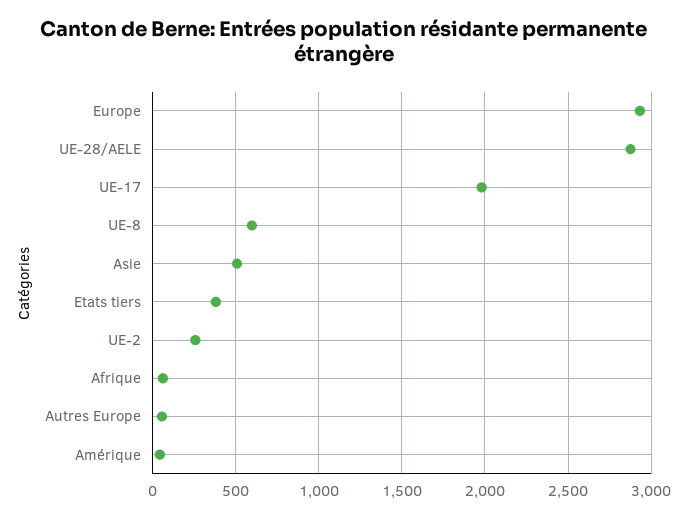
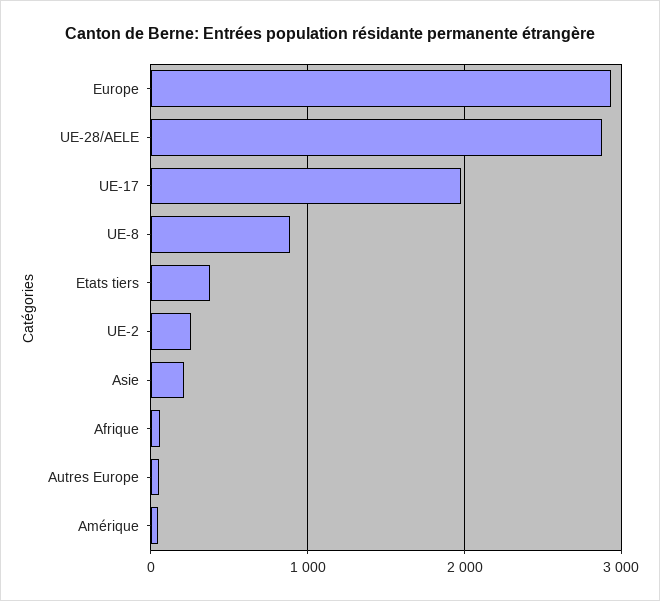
UE-8: 600 -> 900
Asie: 500 -> 200

